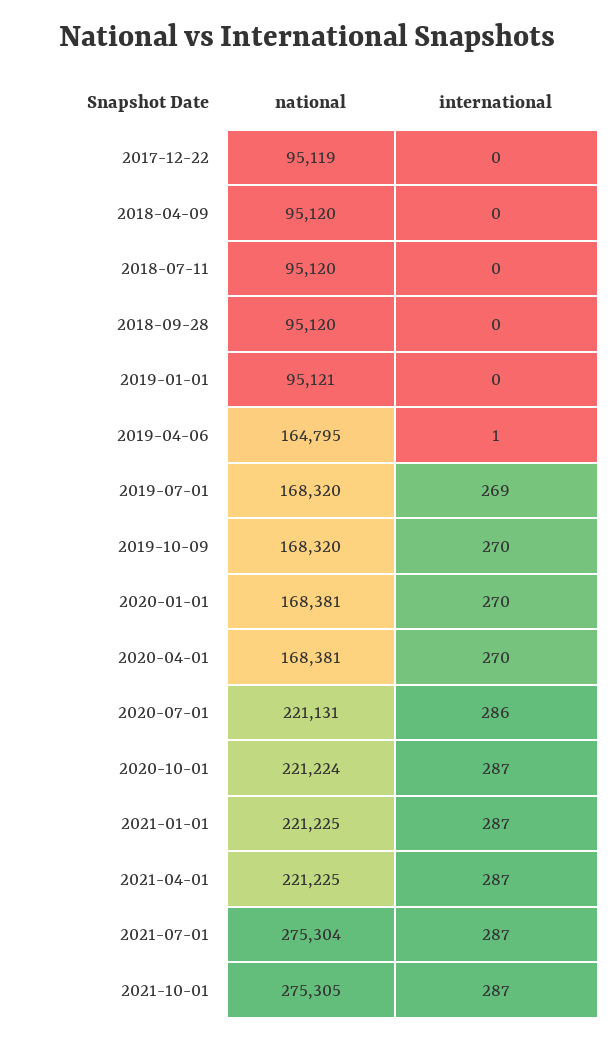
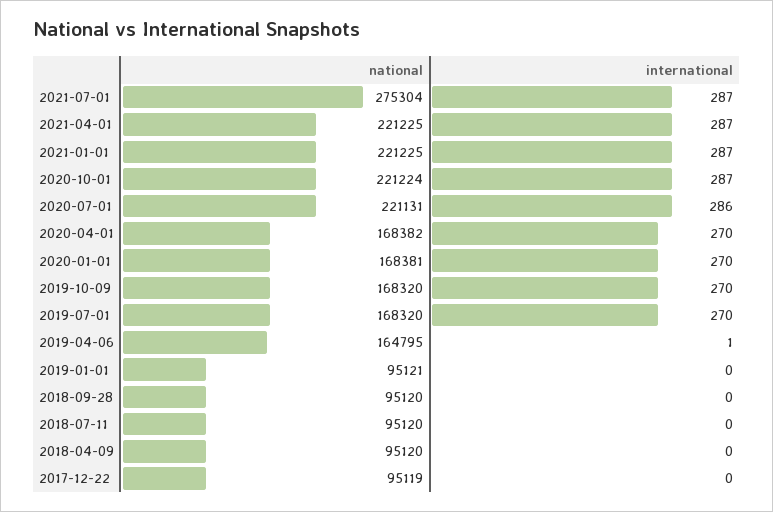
international, 2019-07-01: 269 -> 270
national, 2020-04-01: 168381 -> 168382
national, 2021-10-01: 275305 -> none
international, 2021-10-01: 287 -> none

